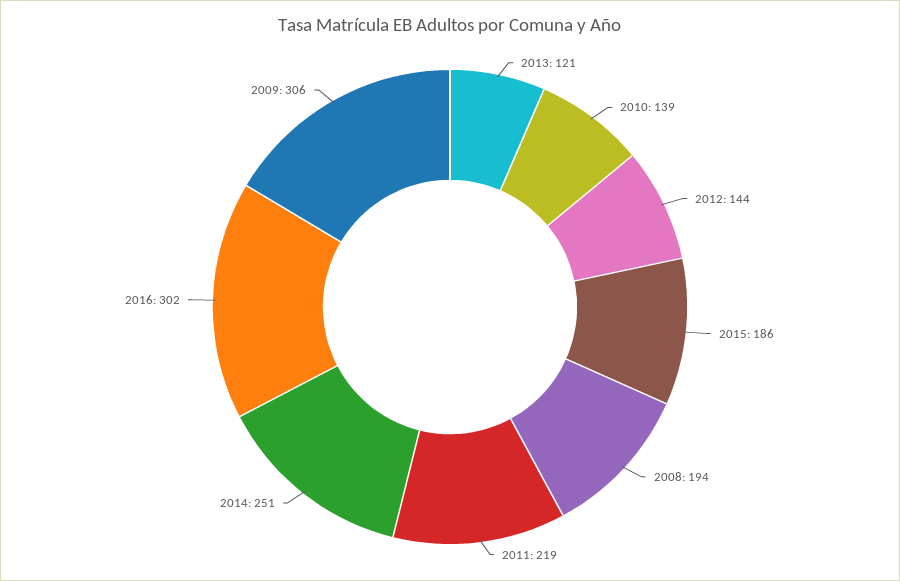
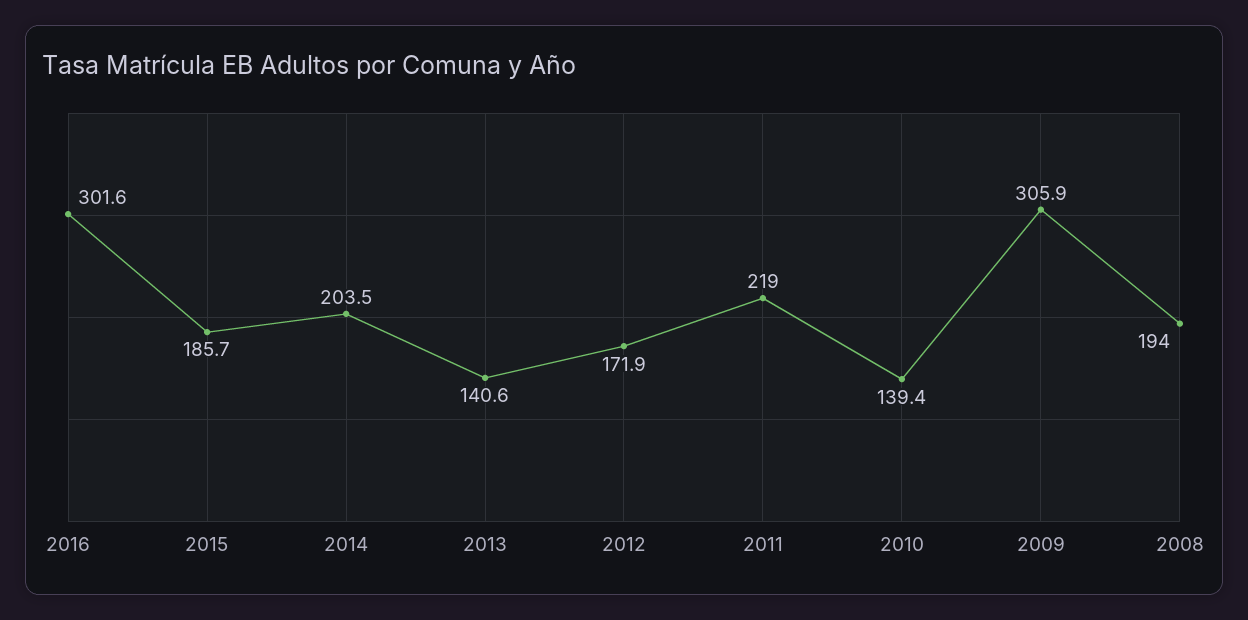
2013: 121 -> 140.6
2012: 144 -> 171.9
2014: 251 -> 203.5

